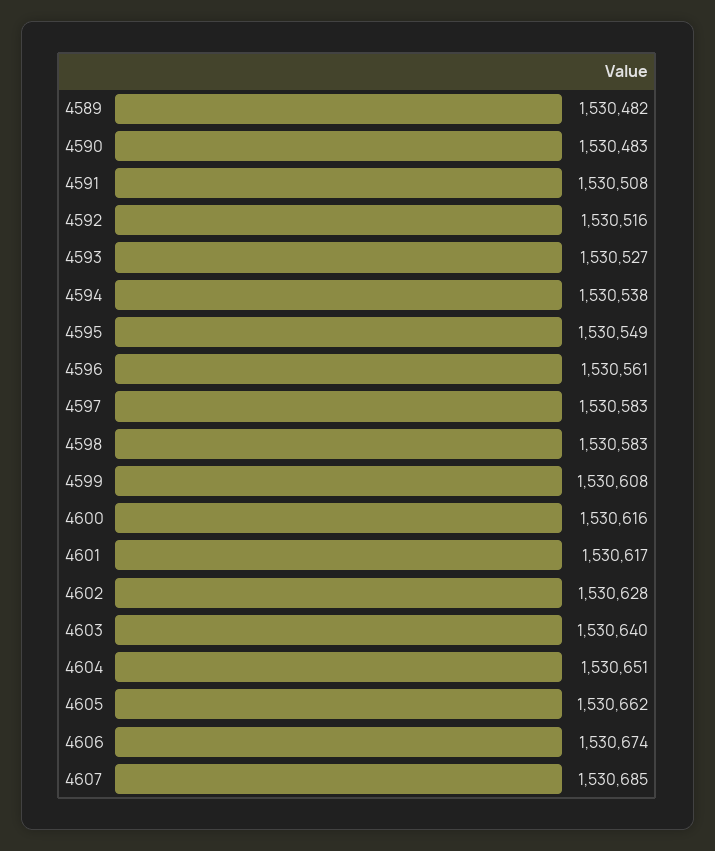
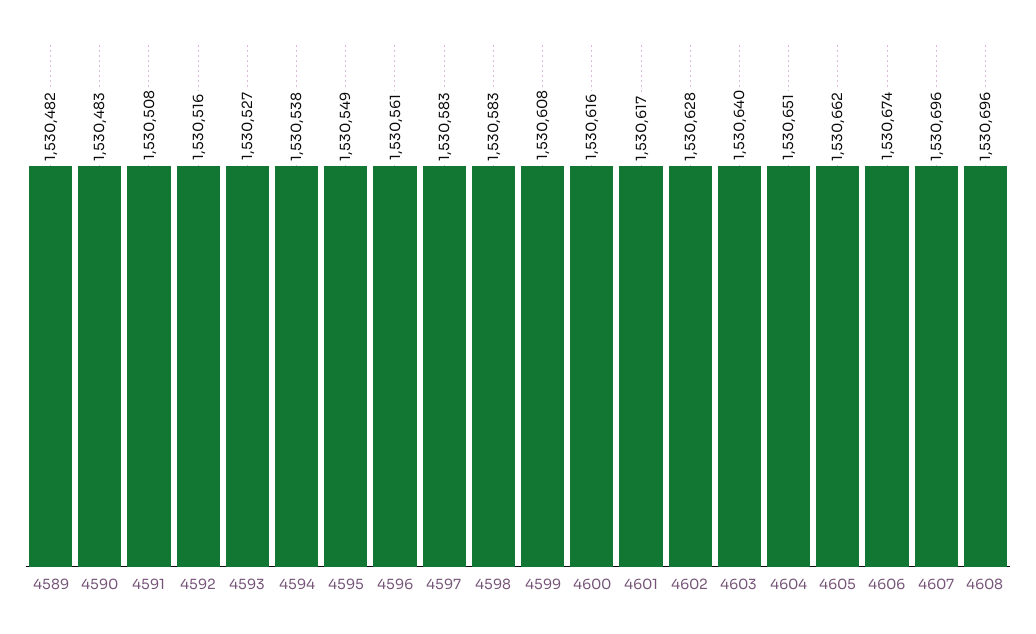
4607: 1530685 -> 1530696
4608: none -> 1530696

